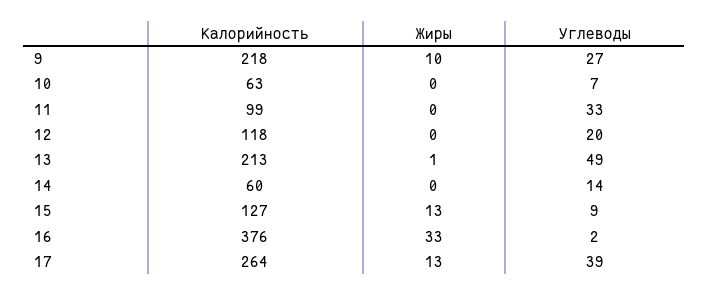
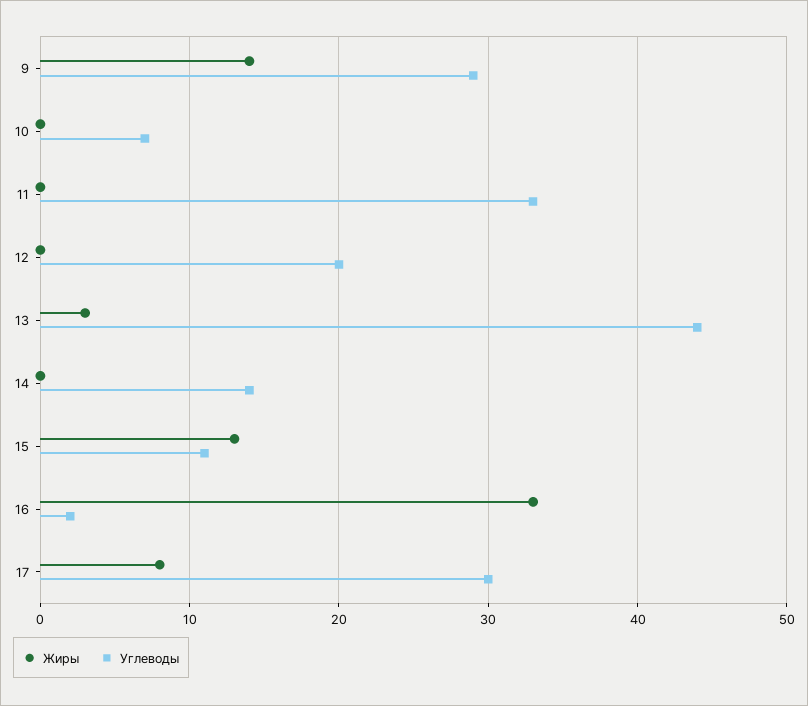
Калорийность, 9: 218 -> none
Жиры, 9: 10 -> 14
Углеводы, 9: 27 -> 29
Калорийность, 10: 63 -> none
Калорийность, 11: 99 -> none
Калорийность, 12: 118 -> none
Калорийность, 13: 213 -> none
Жиры, 13: 1 -> 3
Углеводы, 13: 49 -> 44
Калорийность, 14: 60 -> none
Калорийность, 15: 127 -> none
Углеводы, 15: 9 -> 11
Калорийность, 16: 376 -> none
Калорийность, 17: 264 -> none
Жиры, 17: 13 -> 8
Углеводы, 17: 39 -> 30

